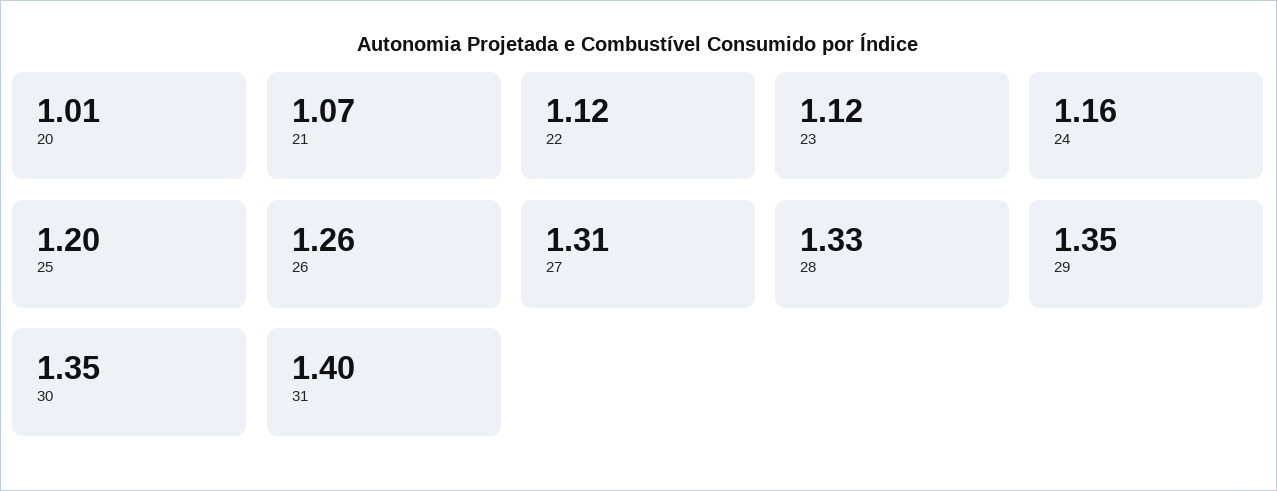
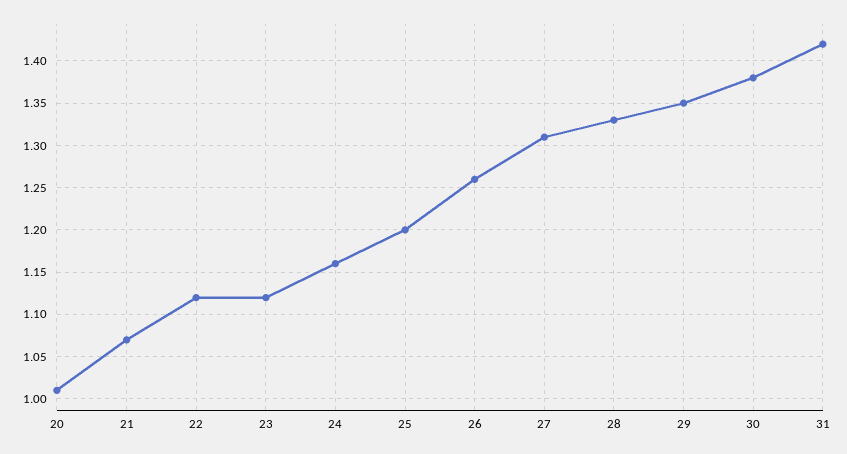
30: 1.35 -> 1.38
31: 1.4 -> 1.42

